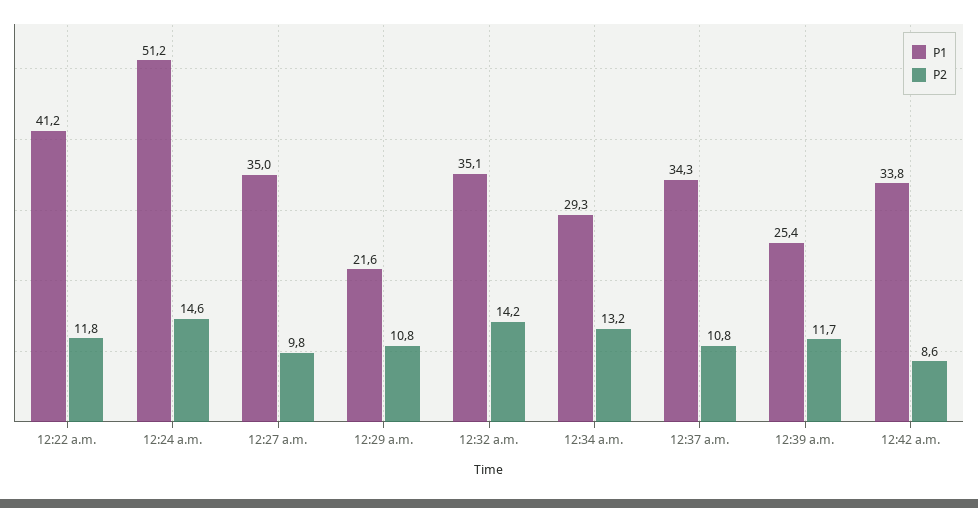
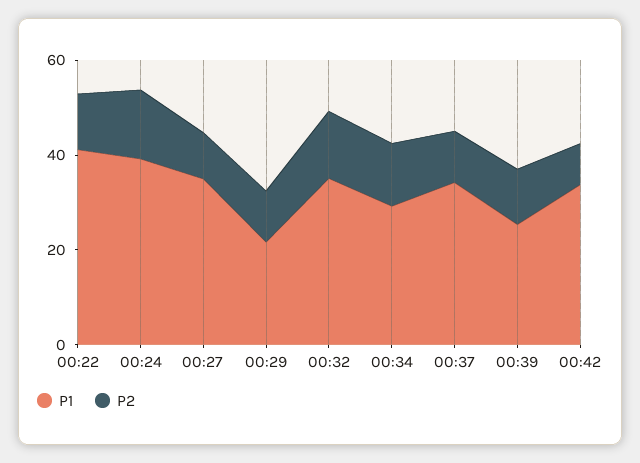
P1, 12:24 a.m.: 51.2 -> 40

